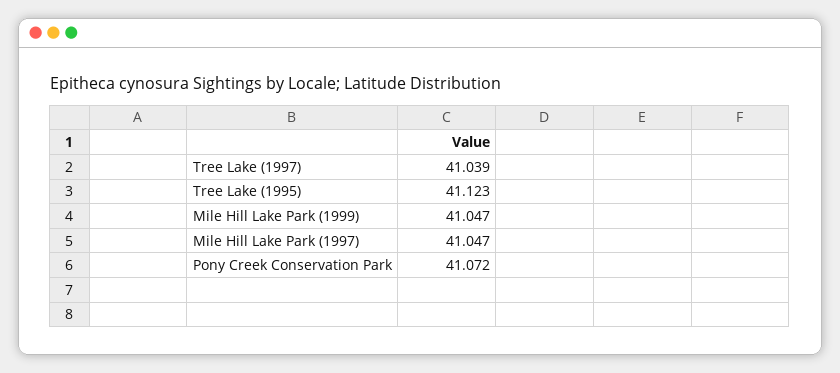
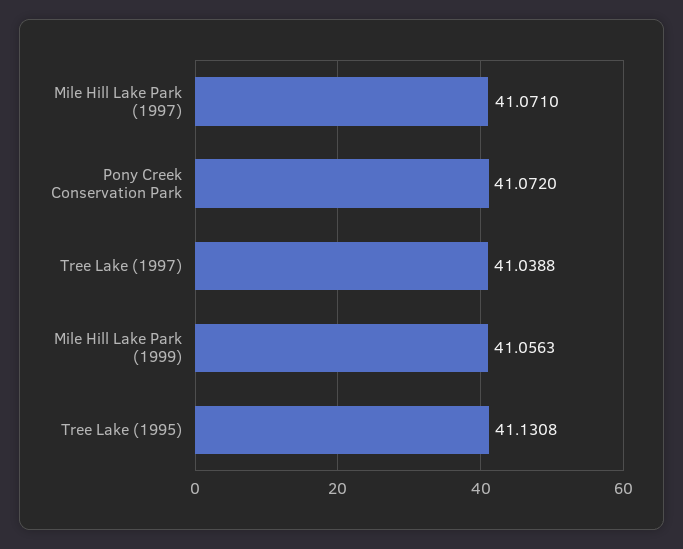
Tree Lake (1995): 41.123 -> 41.1308
Mile Hill Lake Park (1999): 41.047 -> 41.0563
Mile Hill Lake Park (1997): 41.047 -> 41.071

